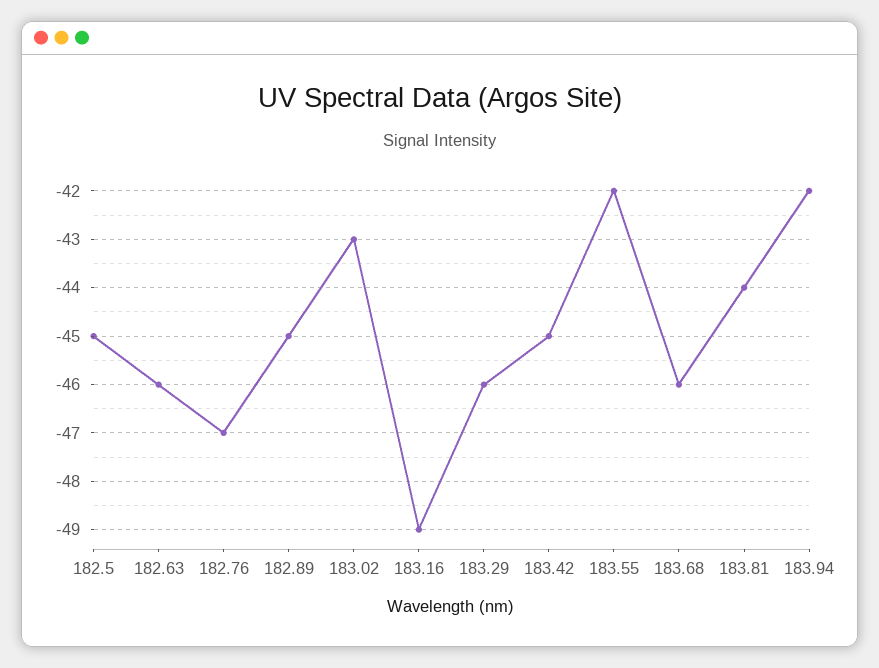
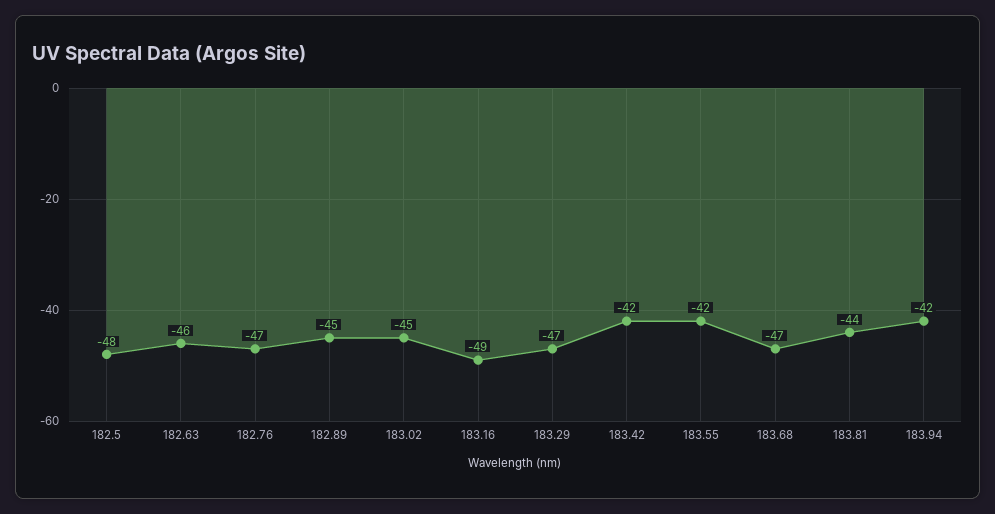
182.5: -45 -> -48
183.02: -43 -> -45
183.29: -46 -> -47
183.42: -45 -> -42
183.68: -46 -> -47

